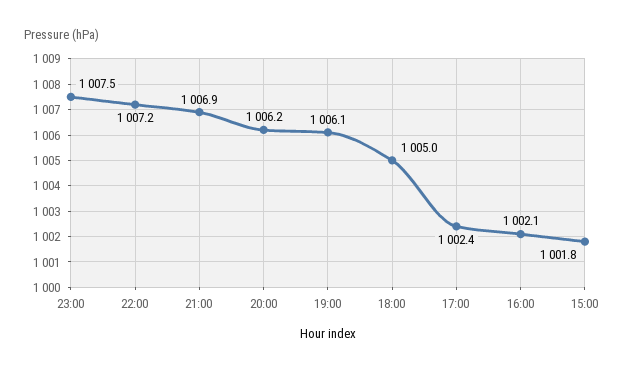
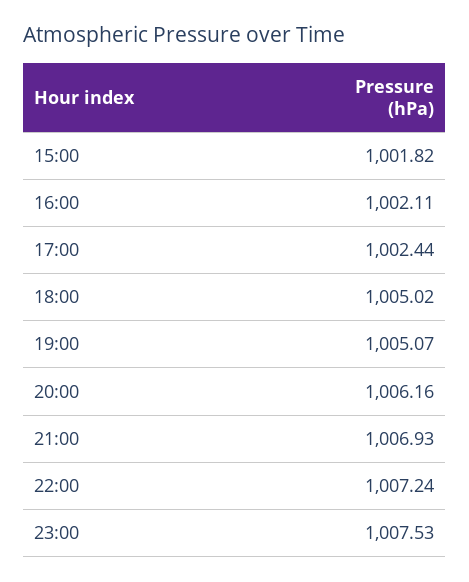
19:00: 1006.1 -> 1005.07

